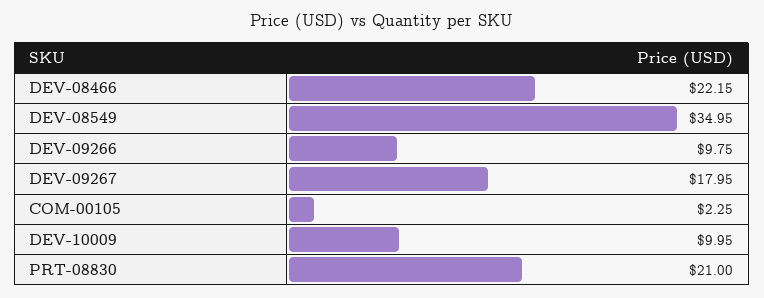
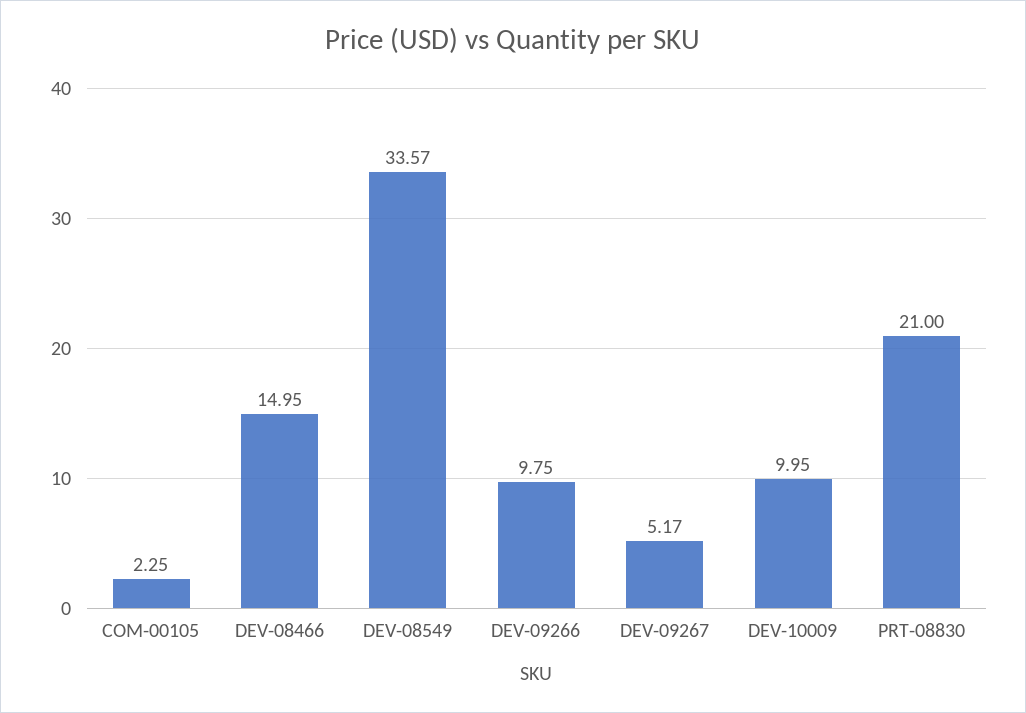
DEV-08466: 22.15 -> 14.95
DEV-08549: 34.95 -> 33.57
DEV-09267: 17.95 -> 5.17

